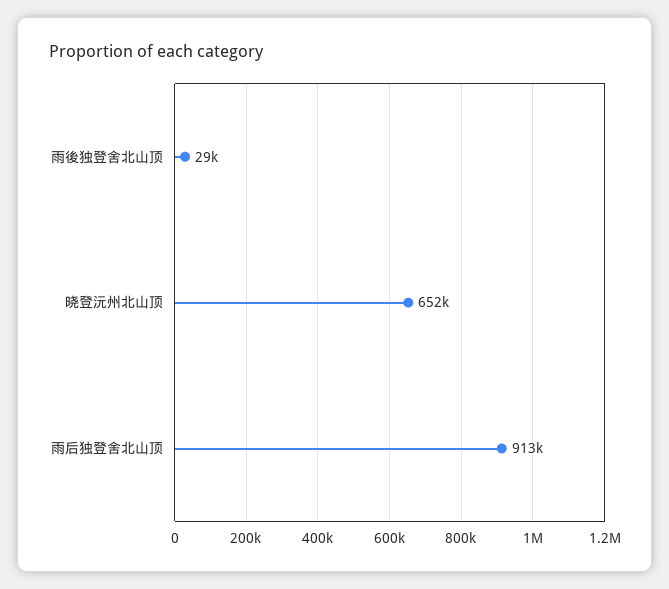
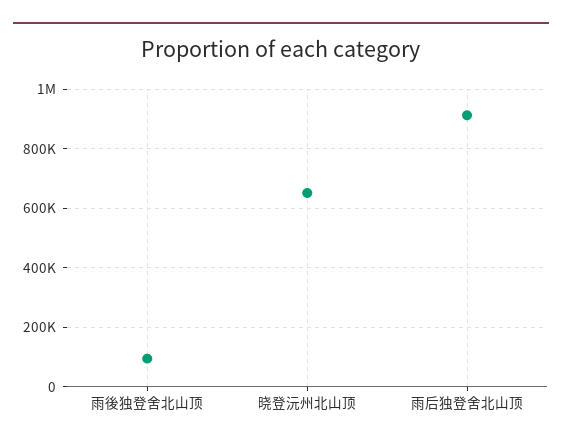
雨後独登舍北山顶: 29000 -> 100000

